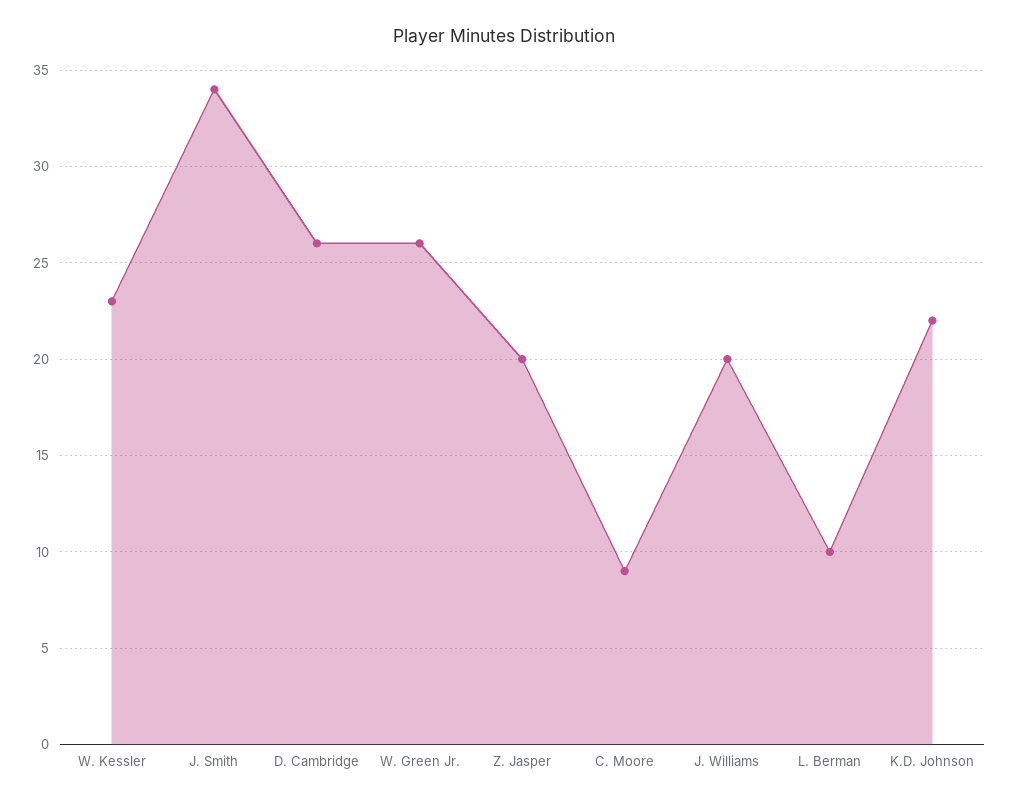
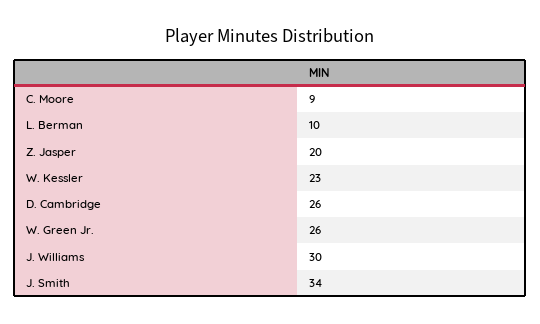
J. Williams: 20 -> 30
K.D. Johnson: 22 -> none

